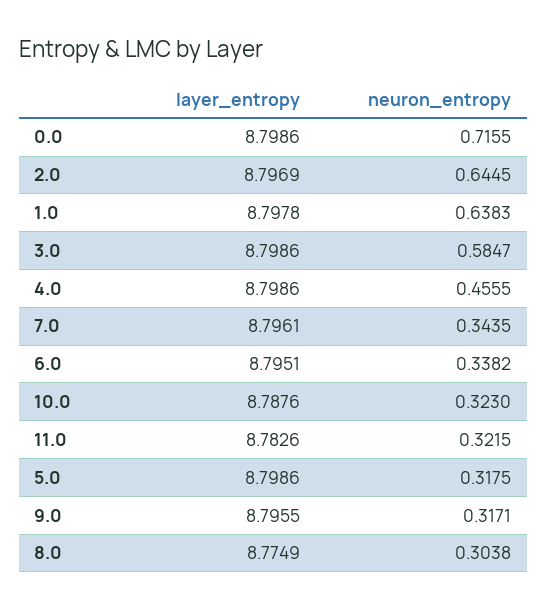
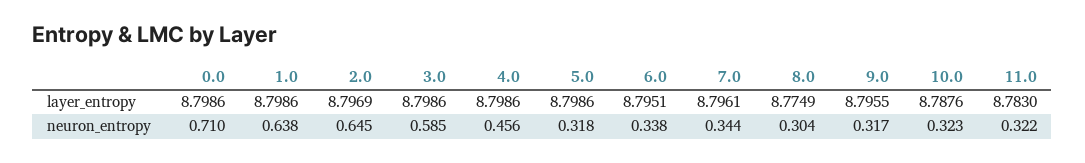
neuron_entropy, 0.0: 0.7155 -> 0.71
layer_entropy, 1.0: 8.7978 -> 8.7986
layer_entropy, 11.0: 8.7826 -> 8.783

